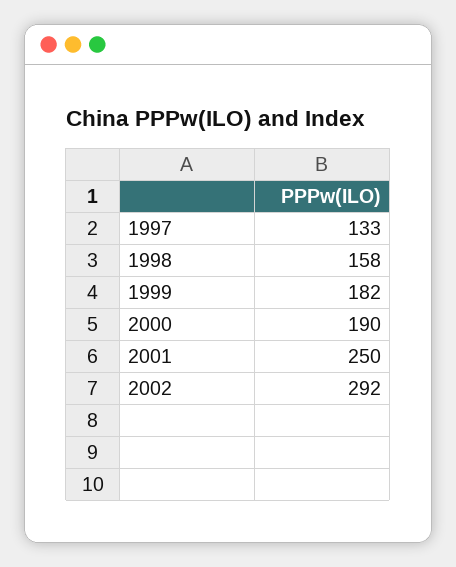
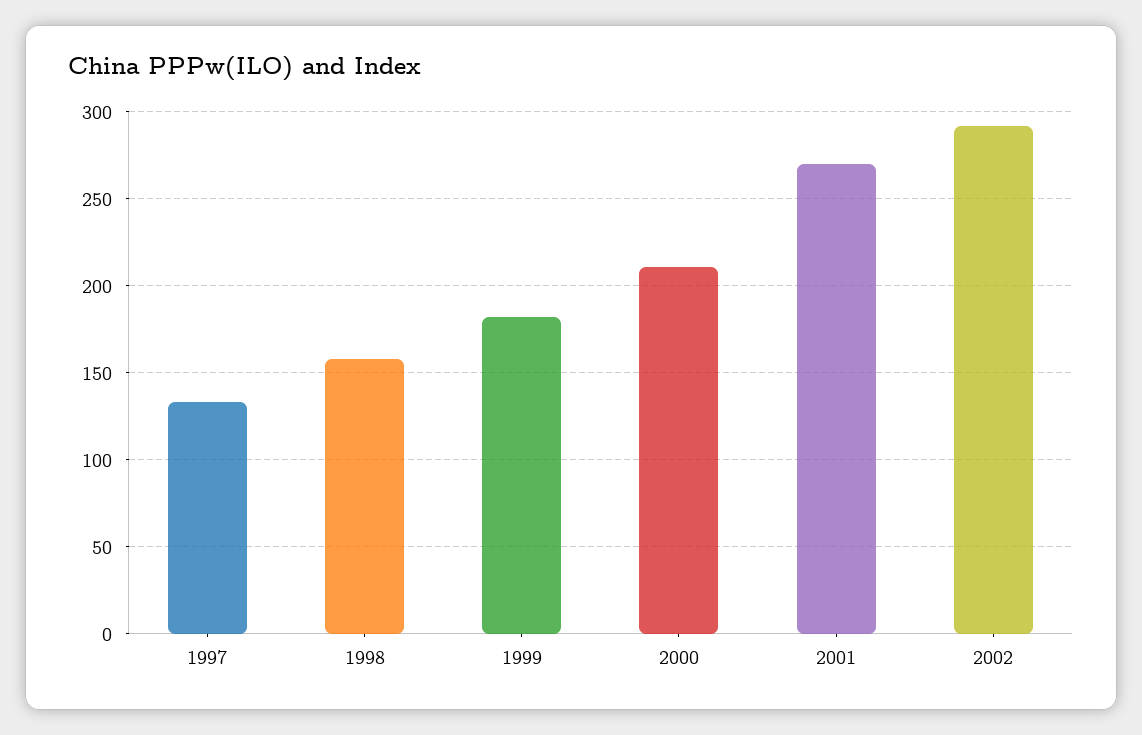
2000: 190 -> 210
2001: 250 -> 270

